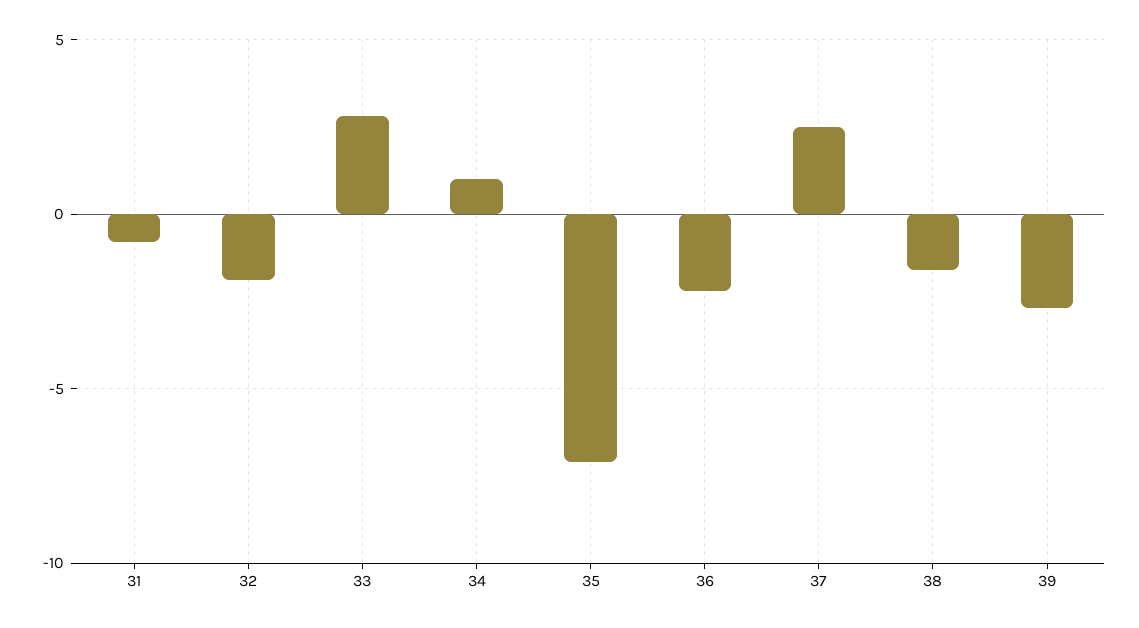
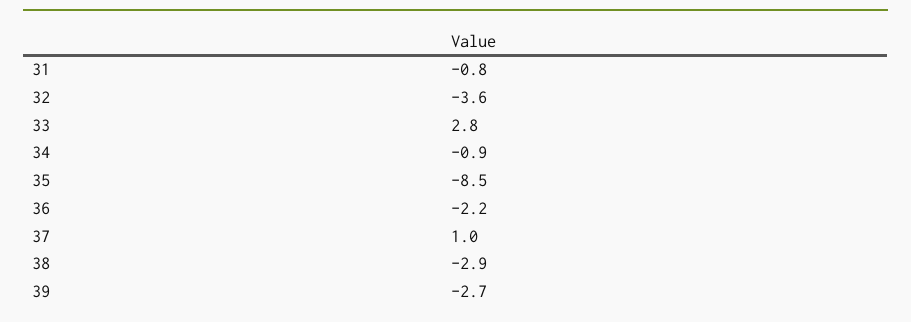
32: -2 -> -3.6
34: 1 -> -0.9
35: -7 -> -8.5
37: 2.5 -> 1
38: -1.5 -> -2.9

